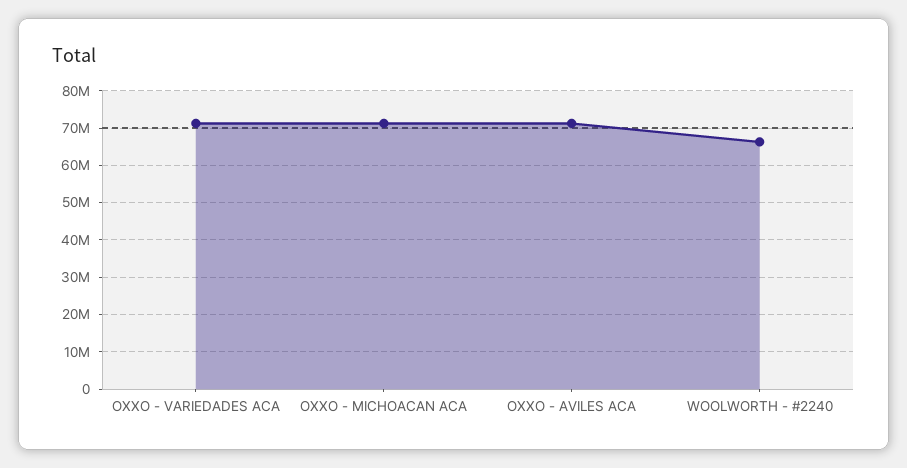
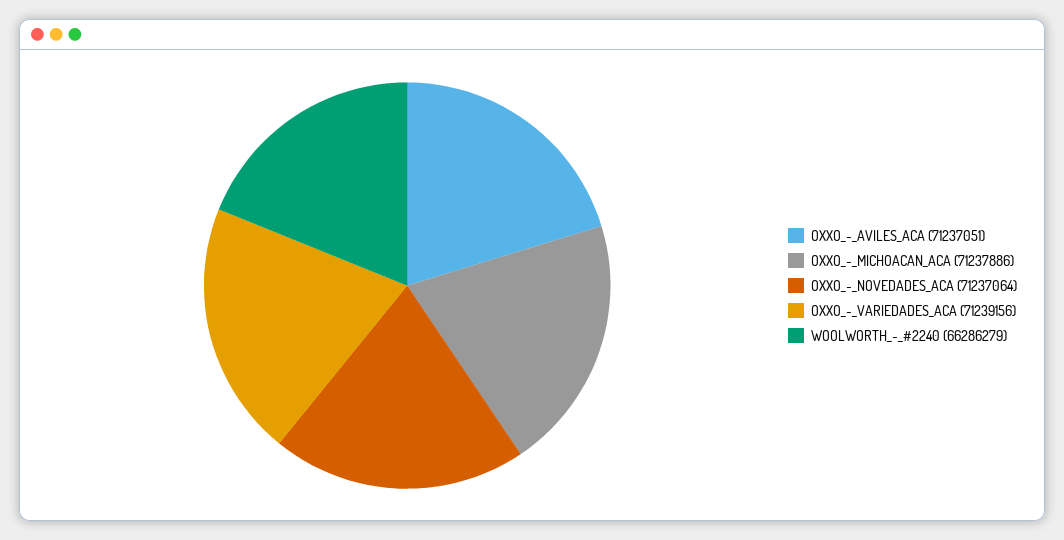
OXXO_-_NOVEDADES_ACA: none -> 71237064

